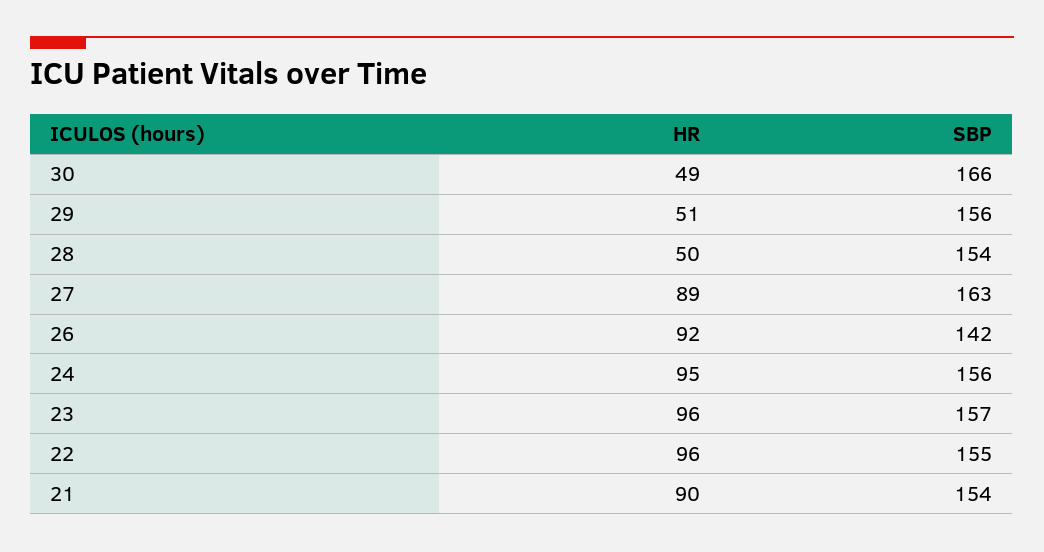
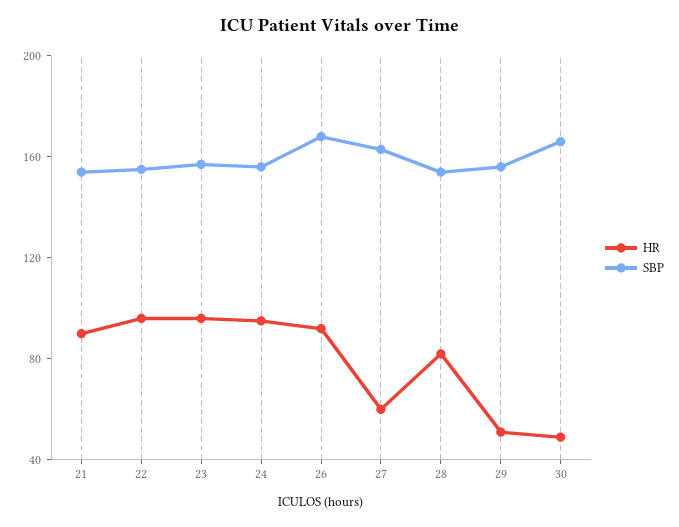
HR, 28: 50 -> 80
HR, 27: 89 -> 60
SBP, 26: 142 -> 170

